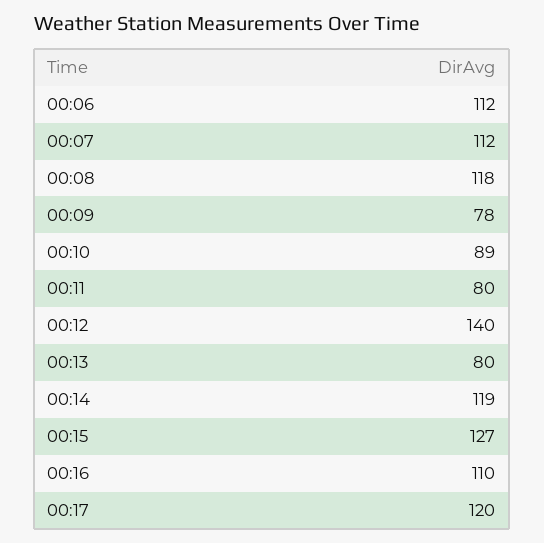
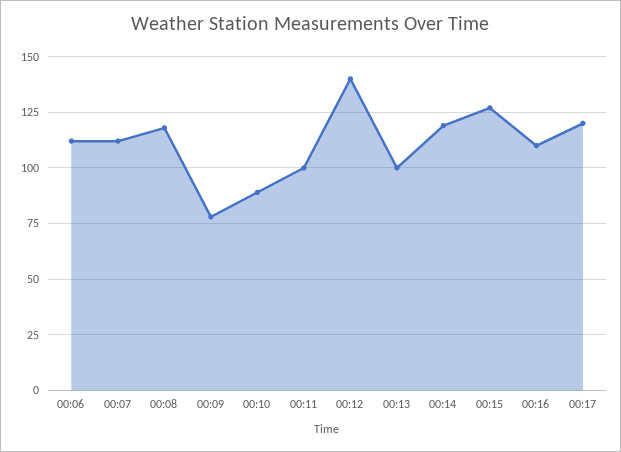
00:11: 80 -> 100
00:13: 80 -> 100

